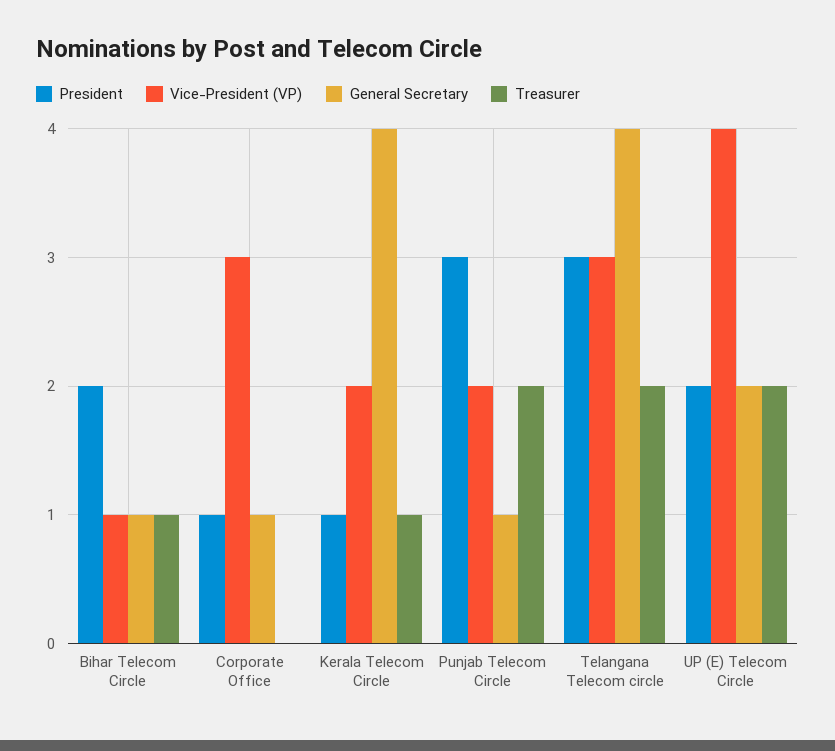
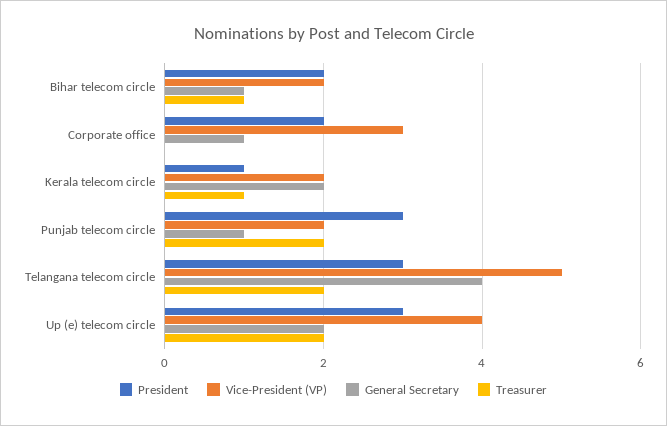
Vice-President (VP), Bihar Telecom Circle: 1 -> 2
President, Corporate Office: 1 -> 2
General Secretary, Kerala Telecom Circle: 4 -> 2
Vice-President (VP), Telangana Telecom circle: 3 -> 5
President, UP (E) Telecom Circle: 2 -> 3

